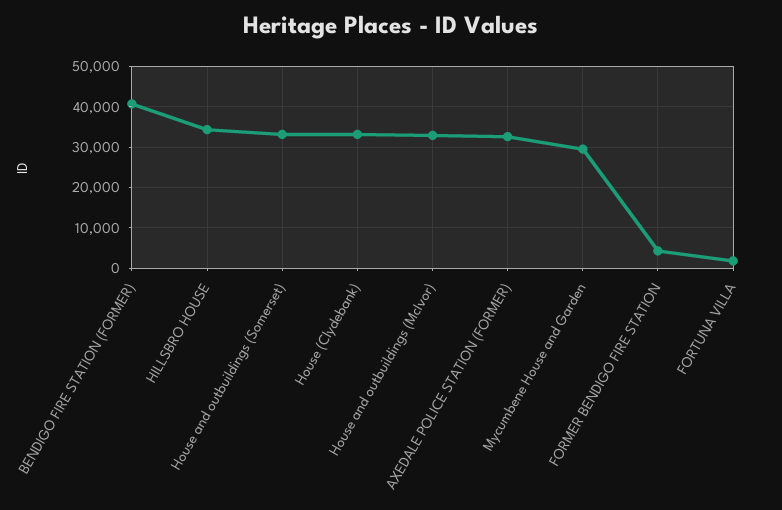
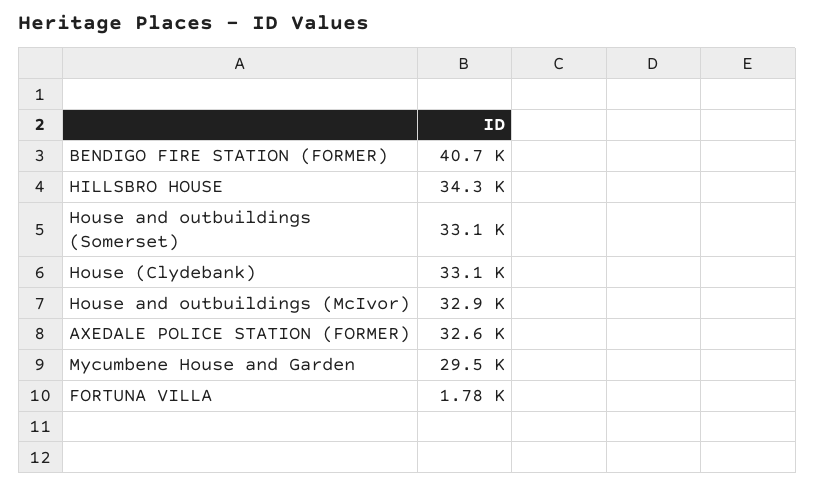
FORMER BENDIGO FIRE STATION: 4000 -> none

